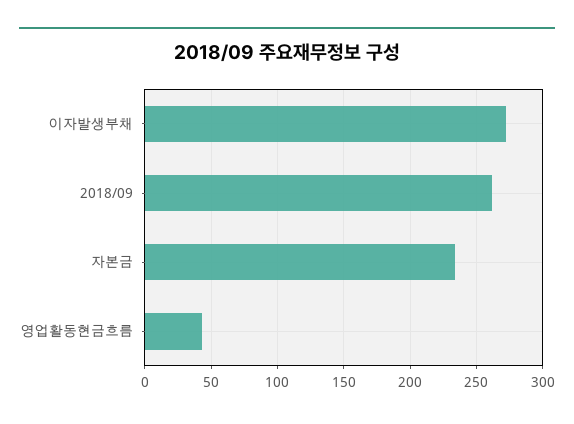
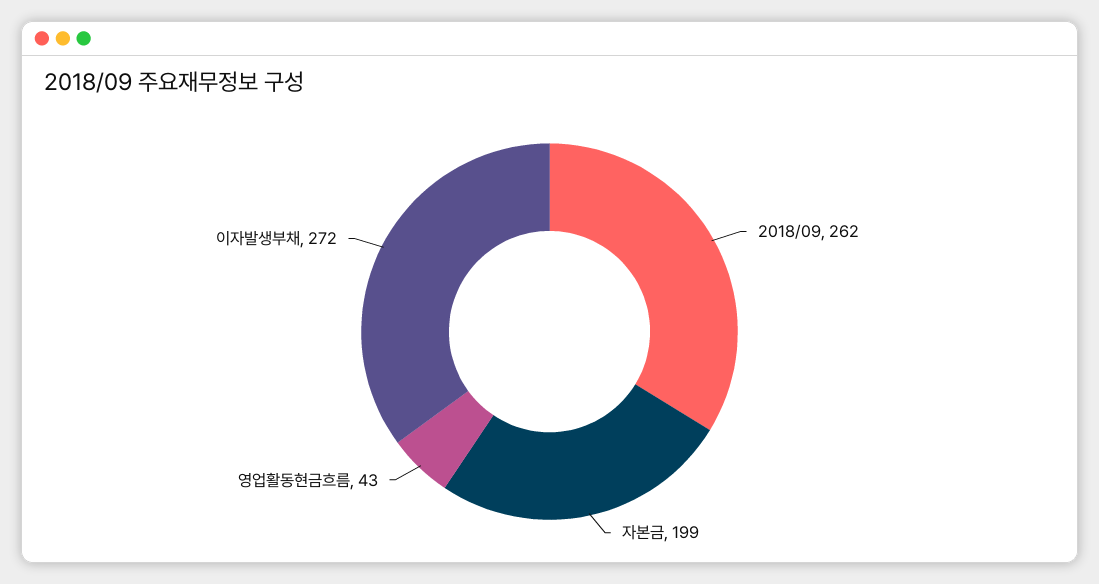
자본금: 235 -> 199

